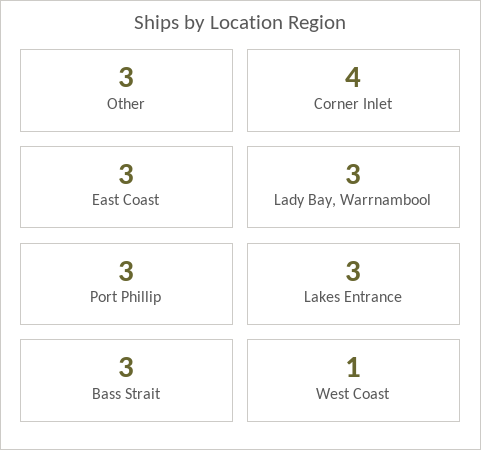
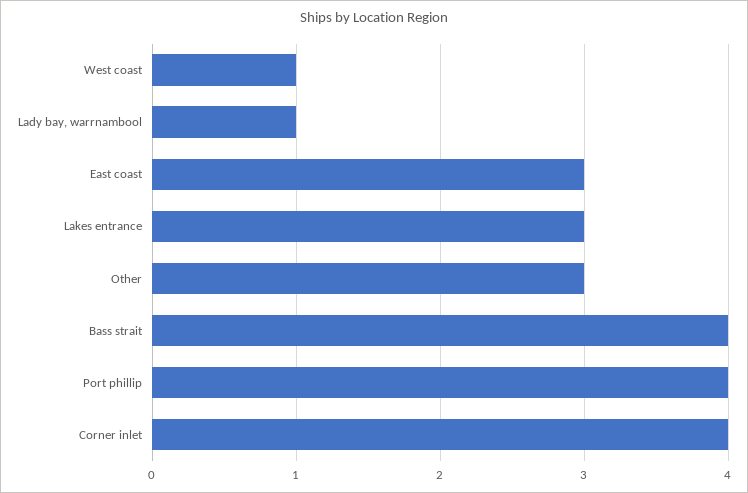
Lady Bay, Warrnambool: 3 -> 1
Port Phillip: 3 -> 4
Bass Strait: 3 -> 4

